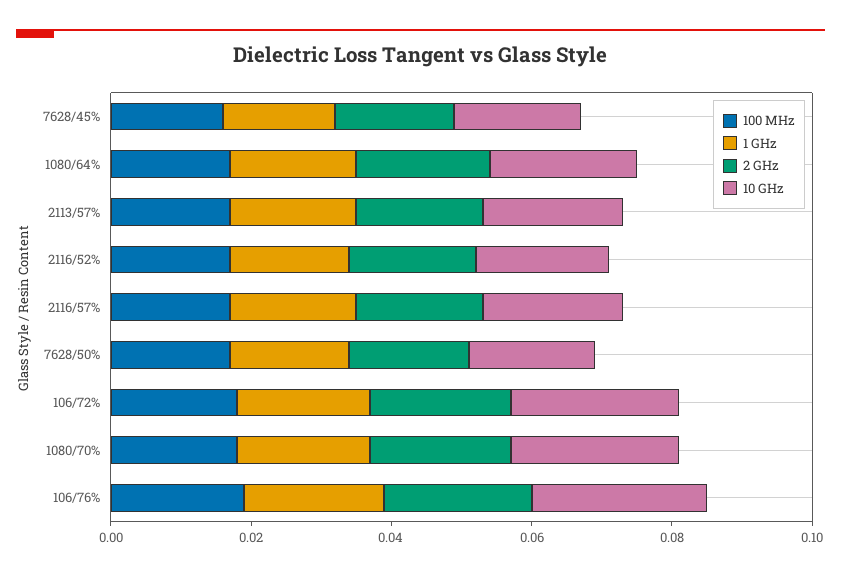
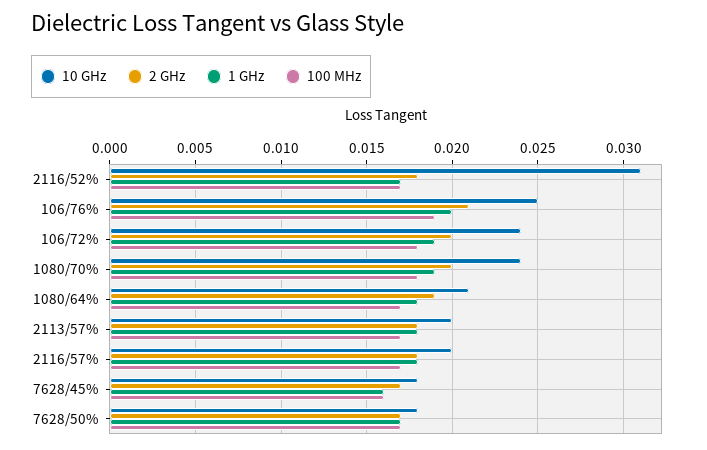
10 GHz, 2116/52%: 0.02 -> 0.031

